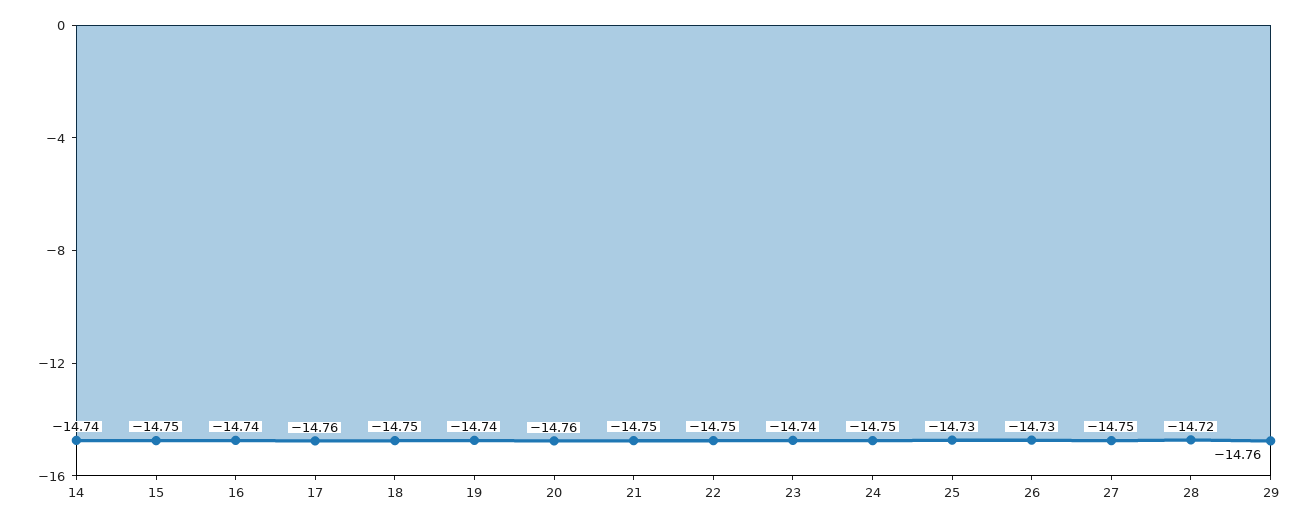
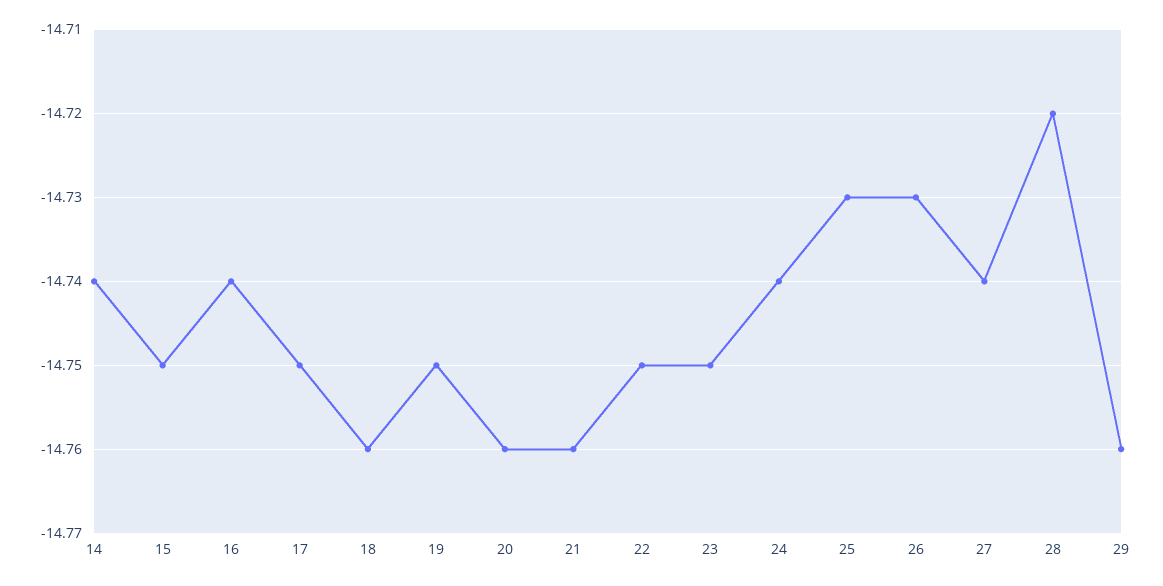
17: -14.76 -> -14.75
18: -14.75 -> -14.76
19: -14.74 -> -14.75
21: -14.75 -> -14.76
23: -14.74 -> -14.75
24: -14.75 -> -14.74
27: -14.75 -> -14.74

